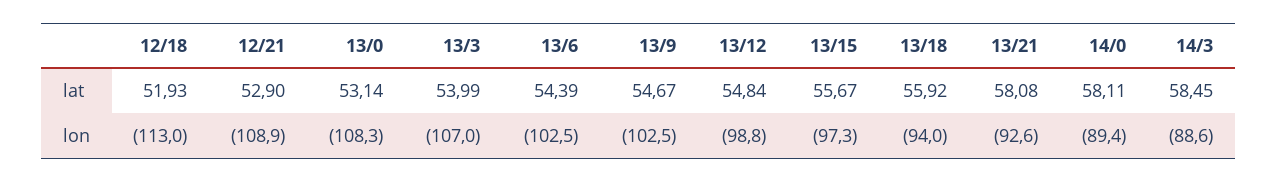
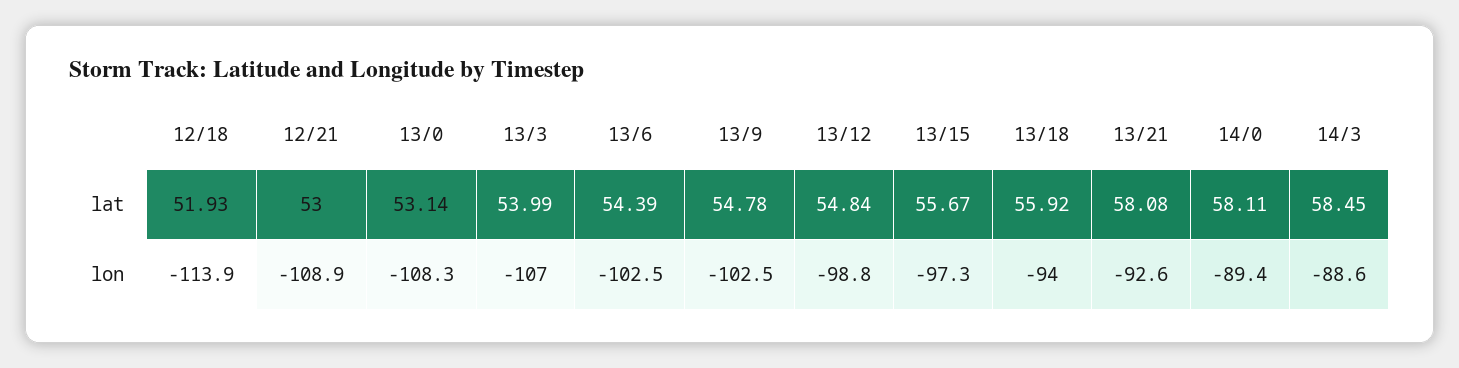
12/21, lat: 52.9 -> 53
13/9, lat: 54.67 -> 54.78
12/18, lon: -113 -> -113.9

